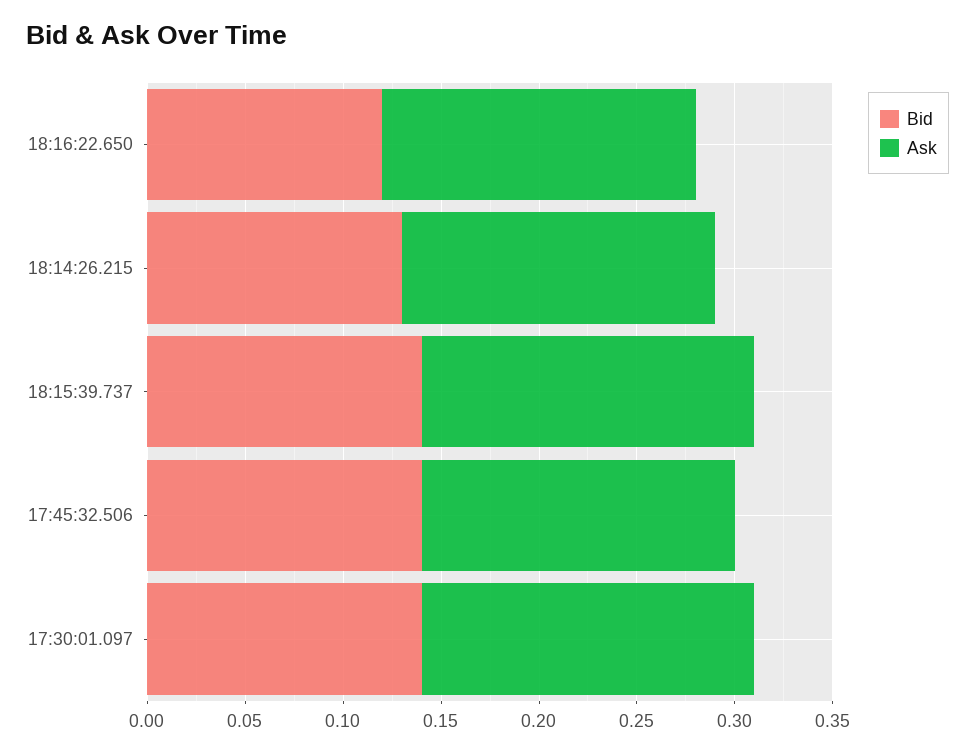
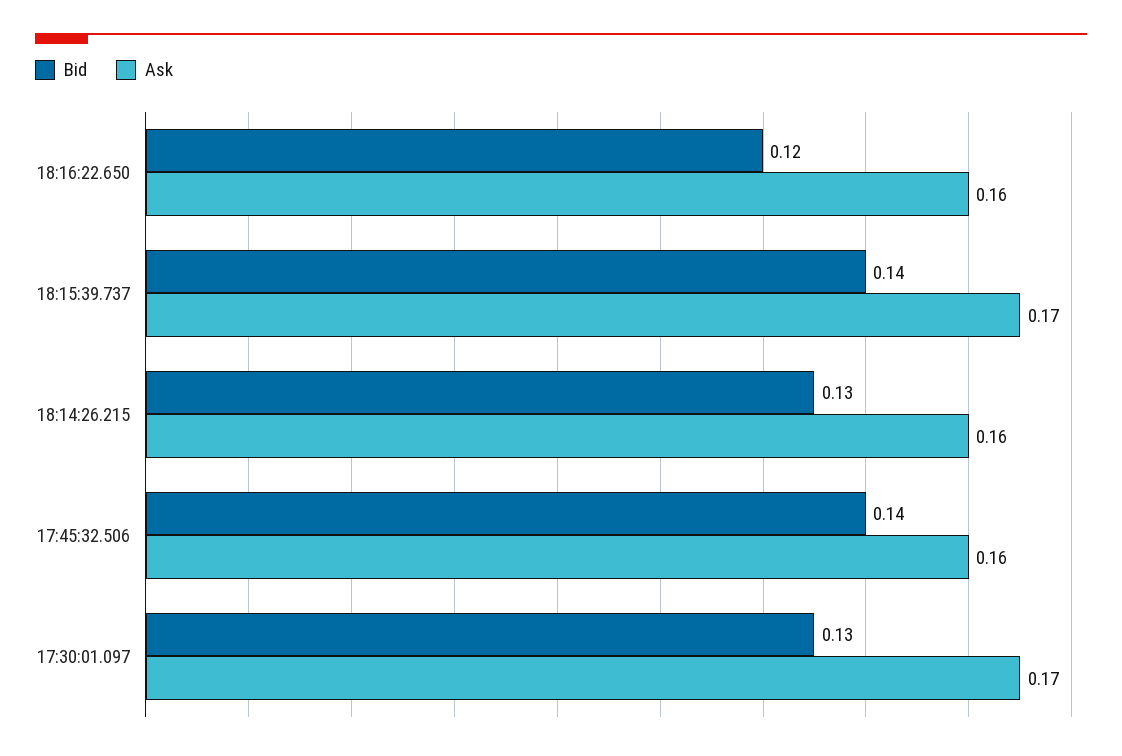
Bid, 17:30:01.097: 0.14 -> 0.13

